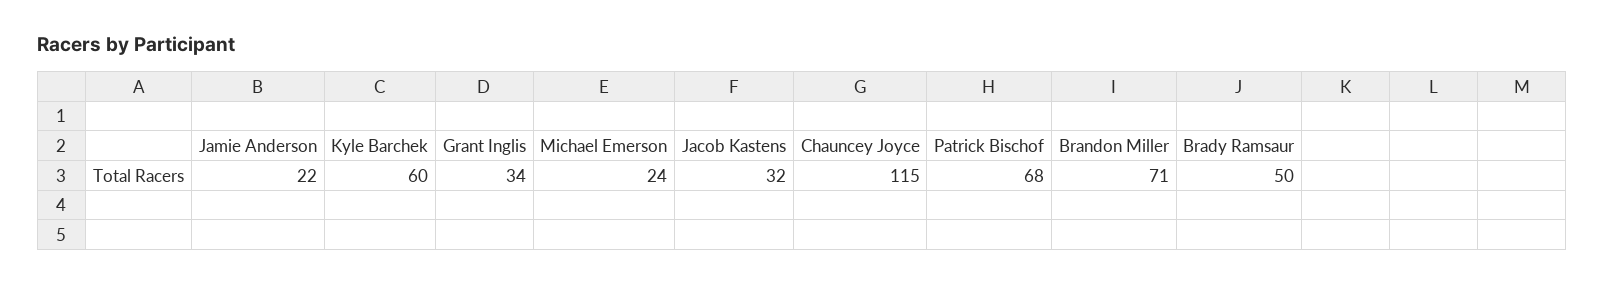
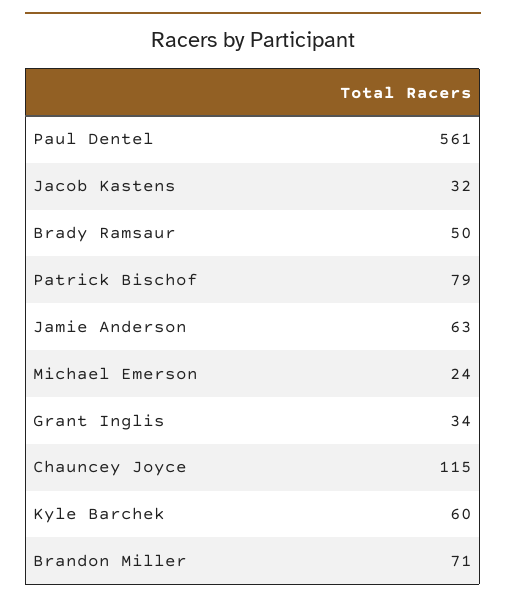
Jamie Anderson: 22 -> 63
Patrick Bischof: 68 -> 79
Paul Dentel: none -> 561

